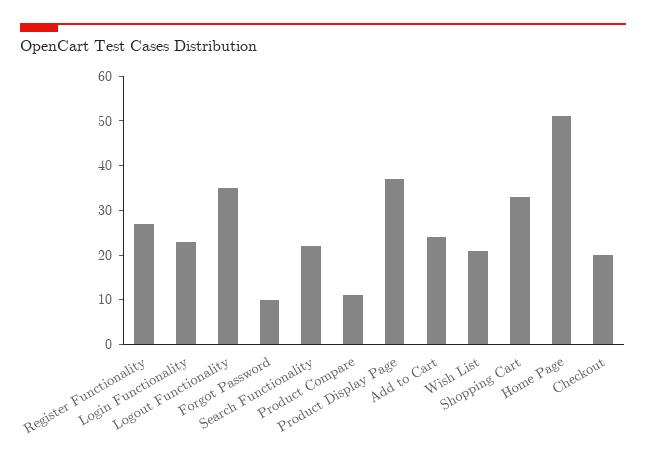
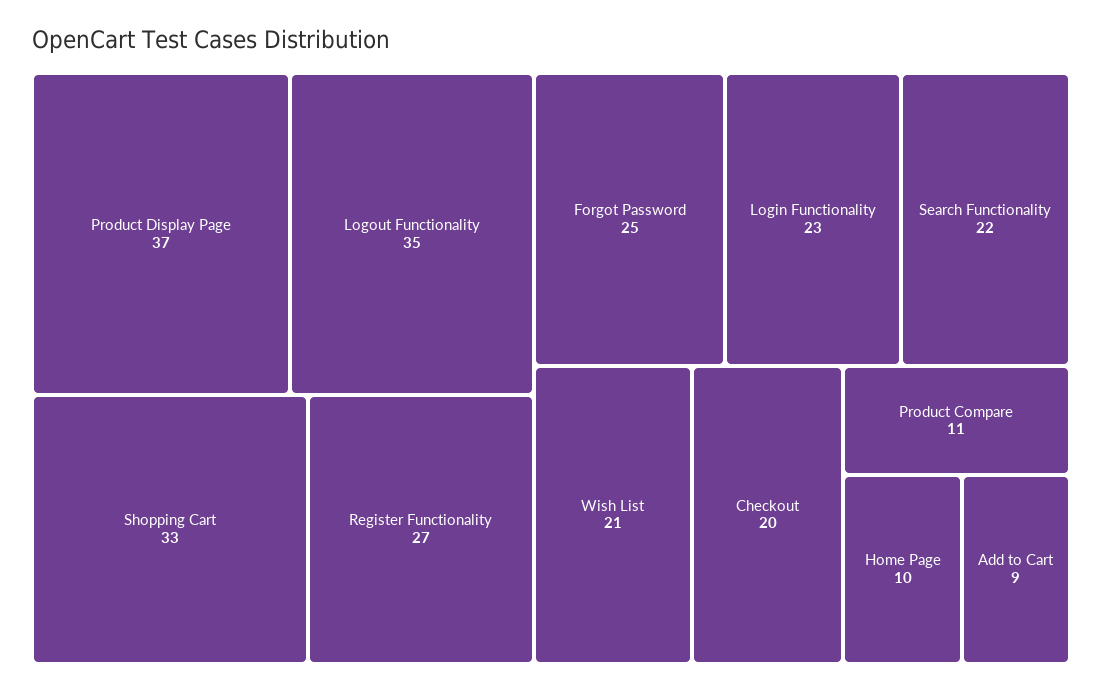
Forgot Password: 10 -> 25
Add to Cart: 25 -> 9
Home Page: 50 -> 10

